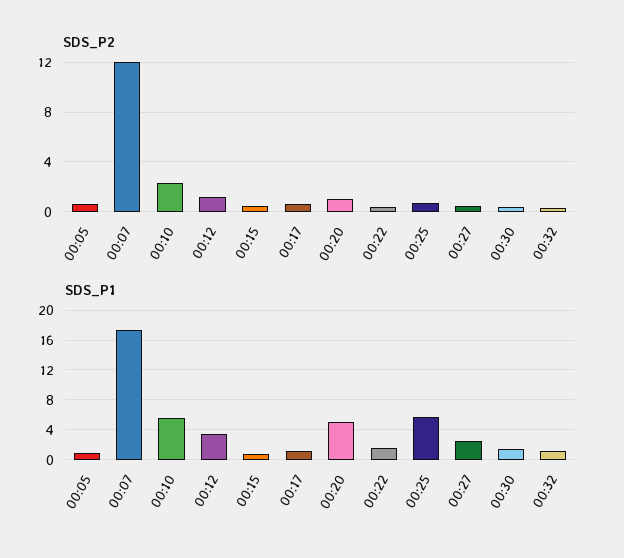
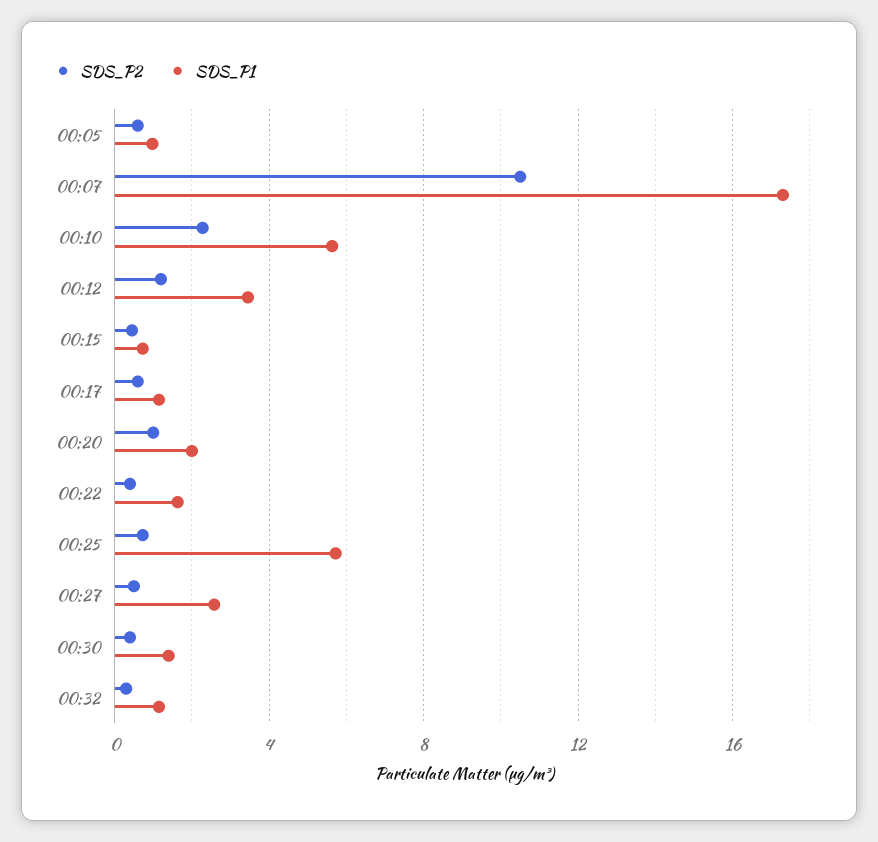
SDS_P2, 00:07: 12 -> 10.5
SDS_P1, 00:20: 5 -> 2

